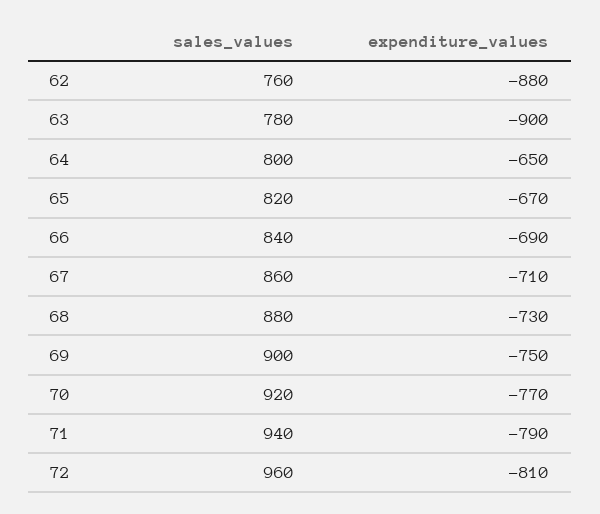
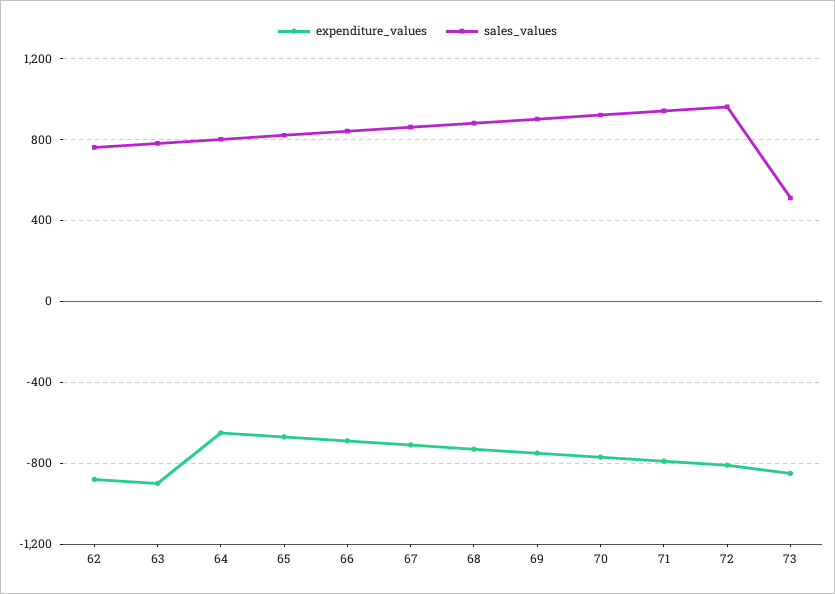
expenditure_values, 73: none -> -850
sales_values, 73: none -> 500

